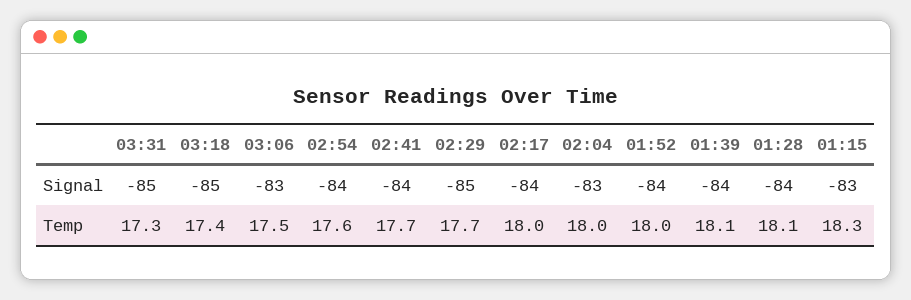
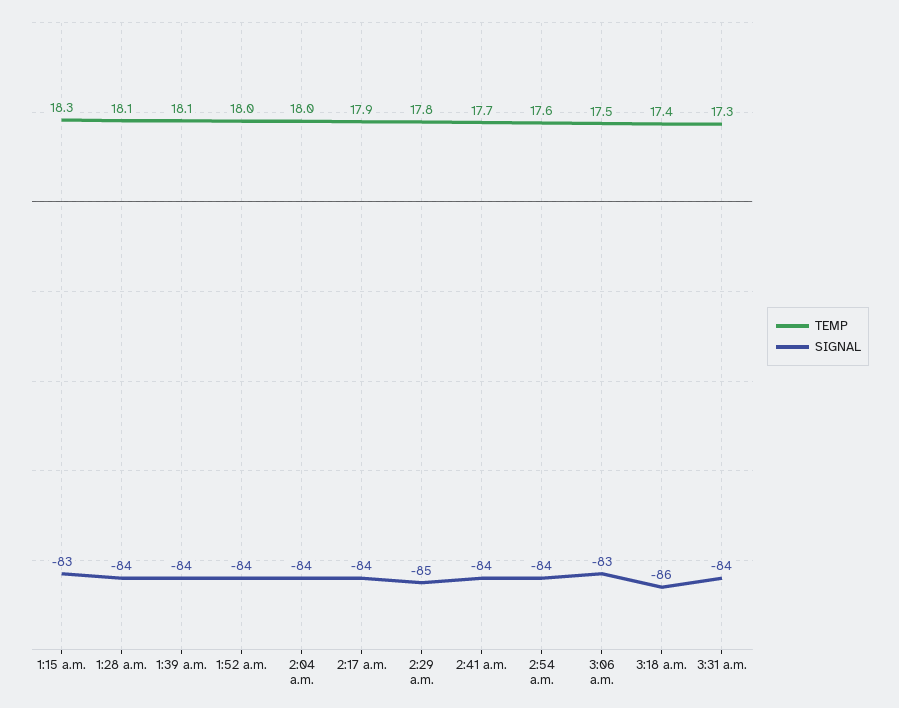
Signal, 03:31: -85 -> -84
Signal, 03:18: -85 -> -86
Signal, 02:04: -83 -> -84
Temp, 02:29: 17.7 -> 17.8
Temp, 02:17: 18 -> 17.9

